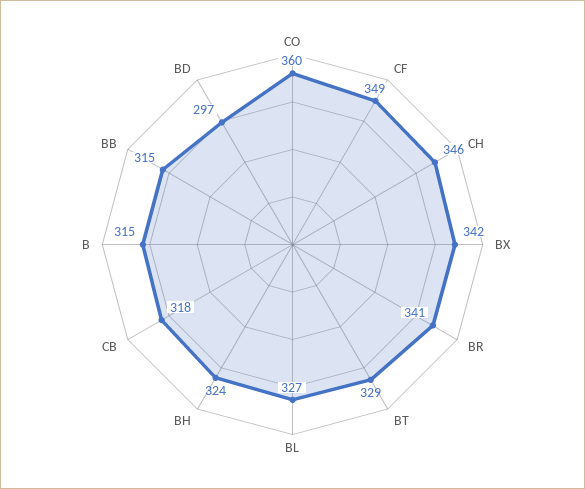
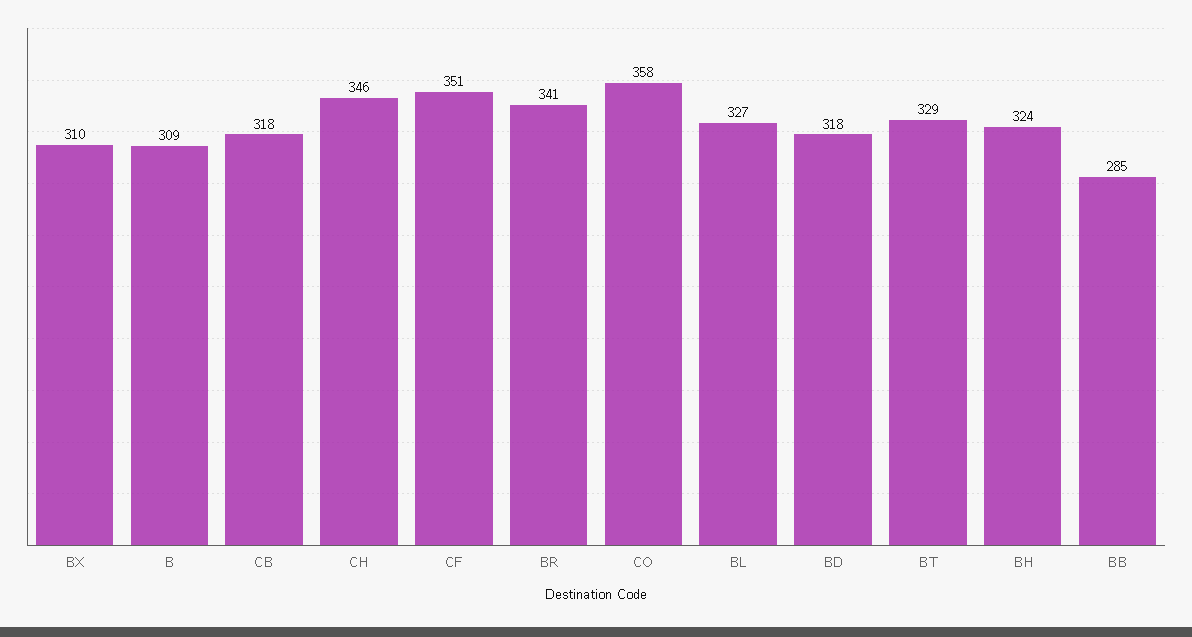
CO: 360 -> 358
CF: 349 -> 351
BX: 342 -> 310
B: 315 -> 309
BB: 315 -> 285
BD: 297 -> 318

